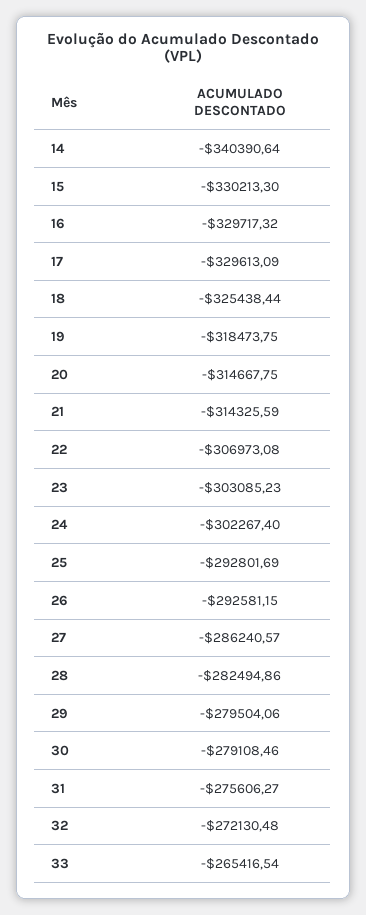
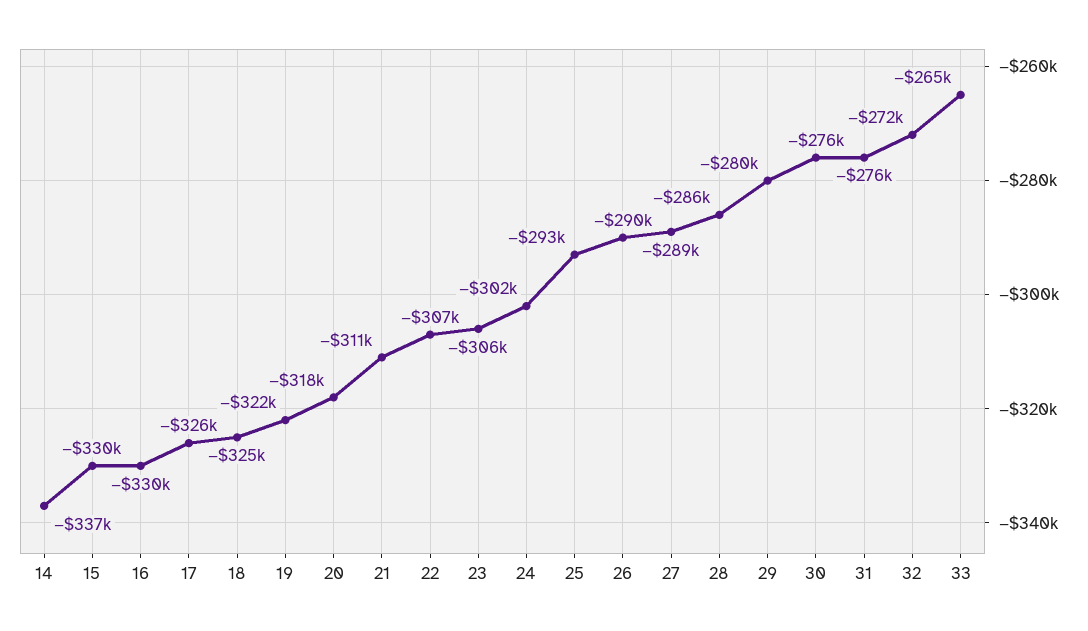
14: -340390.64 -> -337000
17: -329613.09 -> -326000
19: -318473.75 -> -322000
20: -314667.75 -> -318000
21: -314325.59 -> -311000
23: -303085.23 -> -306000
26: -292581.15 -> -290000
27: -286240.57 -> -289000
28: -282494.86 -> -286000
30: -279108.46 -> -276000

